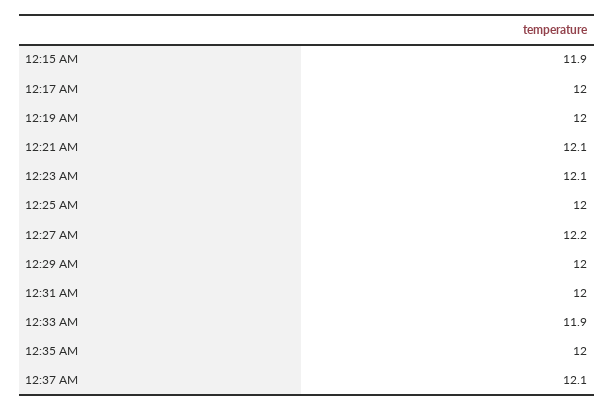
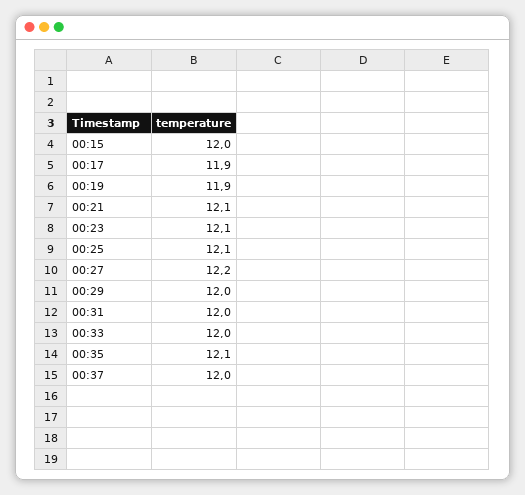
12:15 AM: 11.9 -> 12
12:17 AM: 12 -> 11.9
12:19 AM: 12 -> 11.9
12:25 AM: 12 -> 12.1
12:33 AM: 11.9 -> 12
12:35 AM: 12 -> 12.1
12:37 AM: 12.1 -> 12

